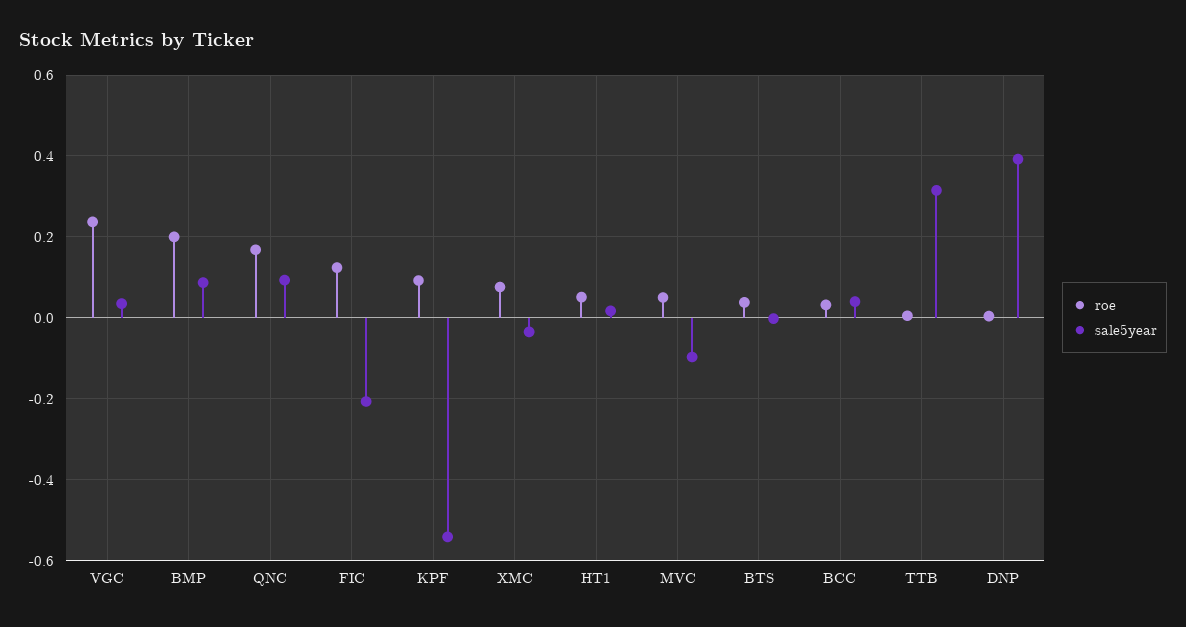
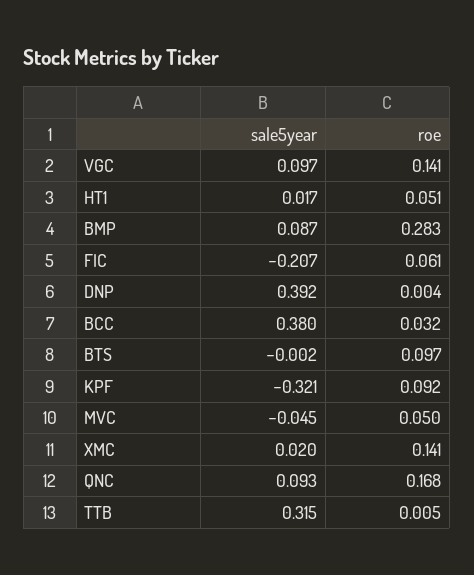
roe, VGC: 0.24 -> 0.141
sale5year, VGC: 0.04 -> 0.097
roe, BMP: 0.2 -> 0.283
roe, FIC: 0.12 -> 0.061
sale5year, KPF: -0.54 -> -0.321
roe, XMC: 0.08 -> 0.141
sale5year, XMC: -0.04 -> 0.02
sale5year, MVC: -0.1 -> -0.045
roe, BTS: 0.04 -> 0.097
sale5year, BCC: 0.04 -> 0.38

